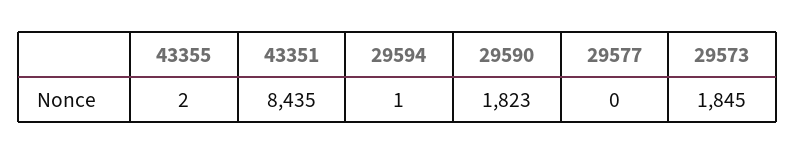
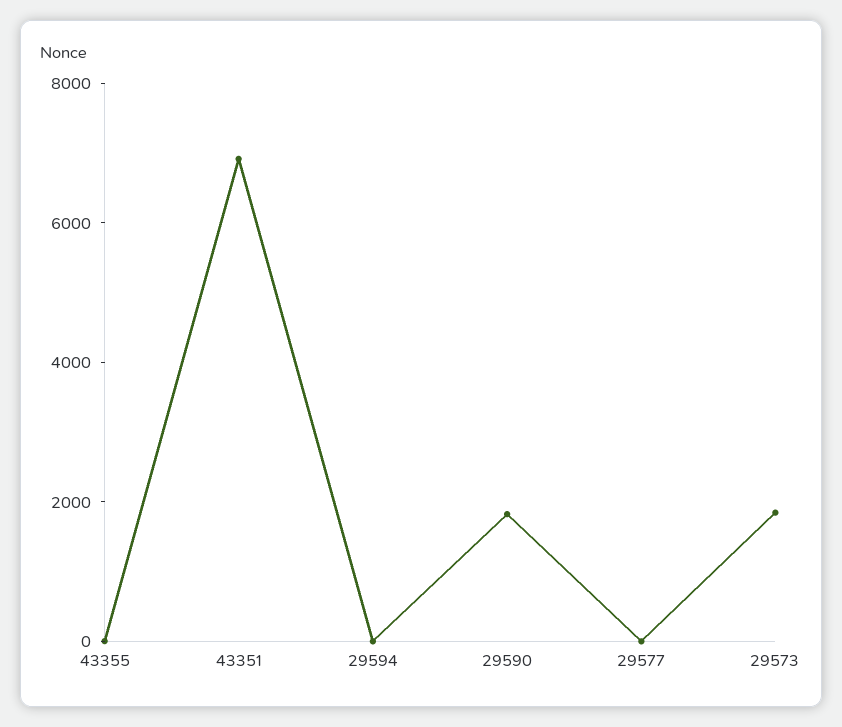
43351: 8435 -> 7000

